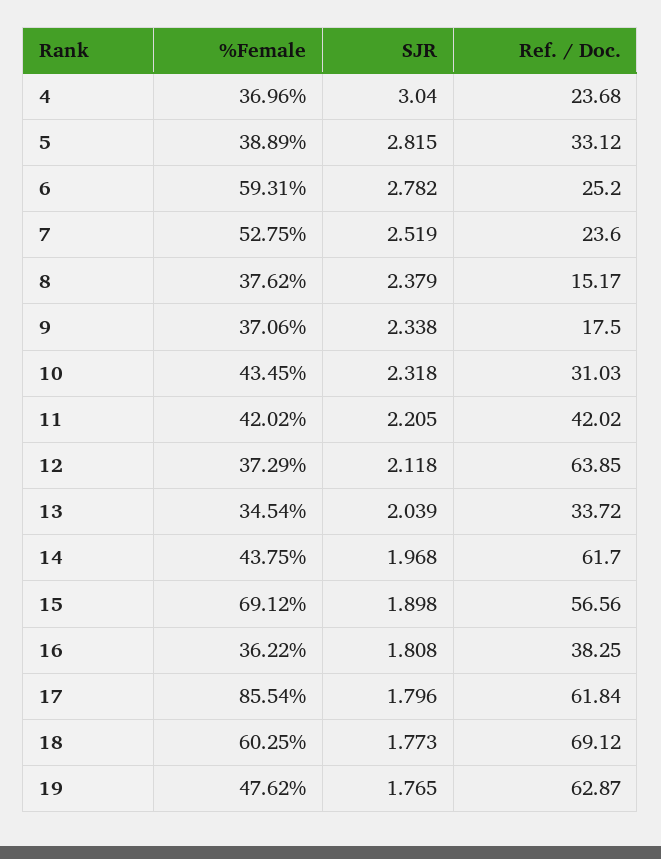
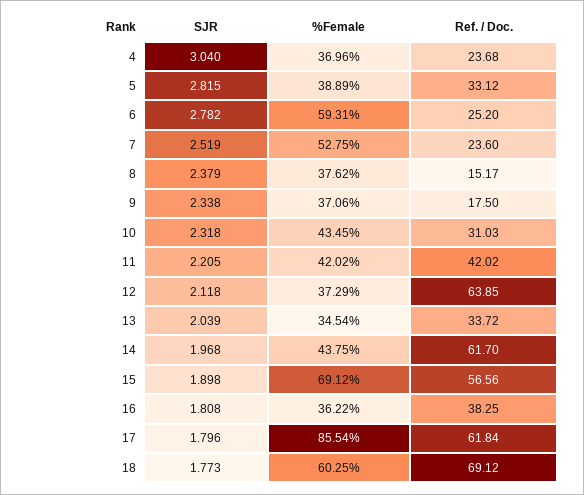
%Female, 19: 47.62 -> none
SJR, 19: 1.765 -> none
Ref. / Doc., 19: 62.87 -> none

